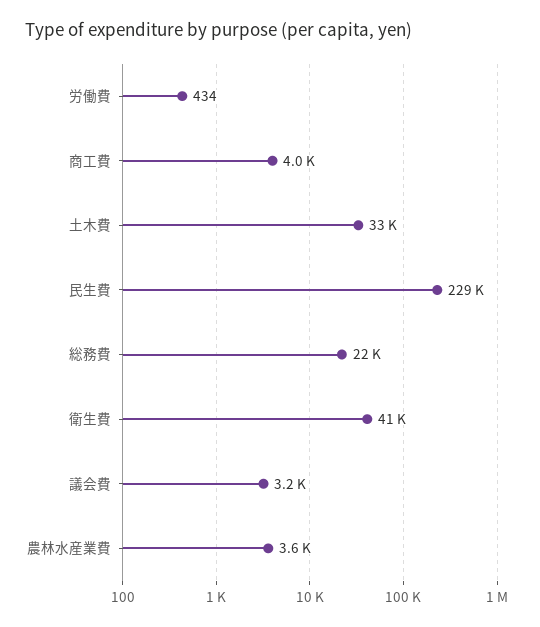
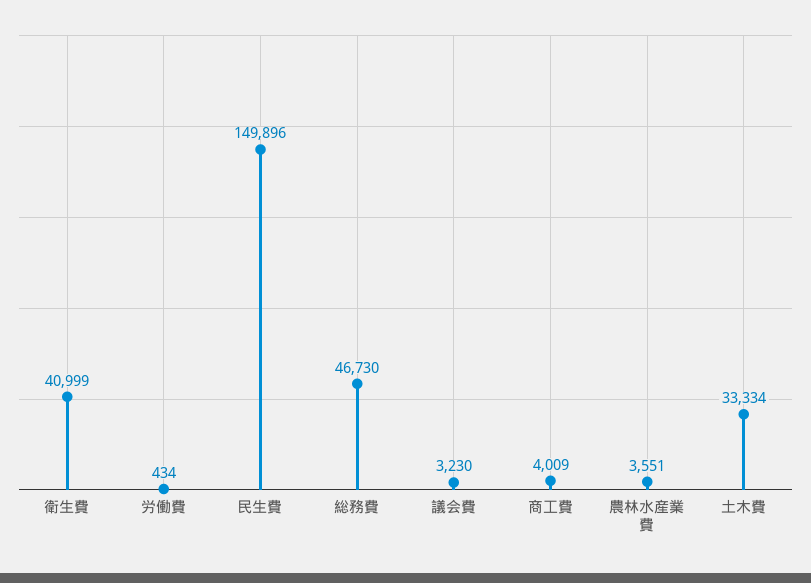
民生費: 229000 -> 149896
総務費: 22000 -> 46730

